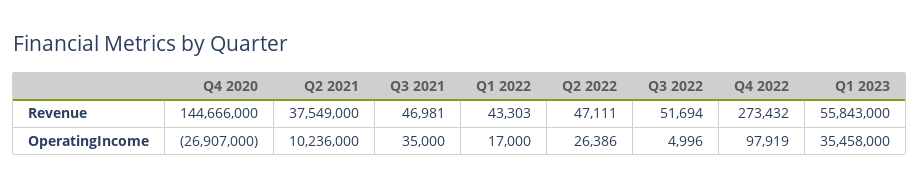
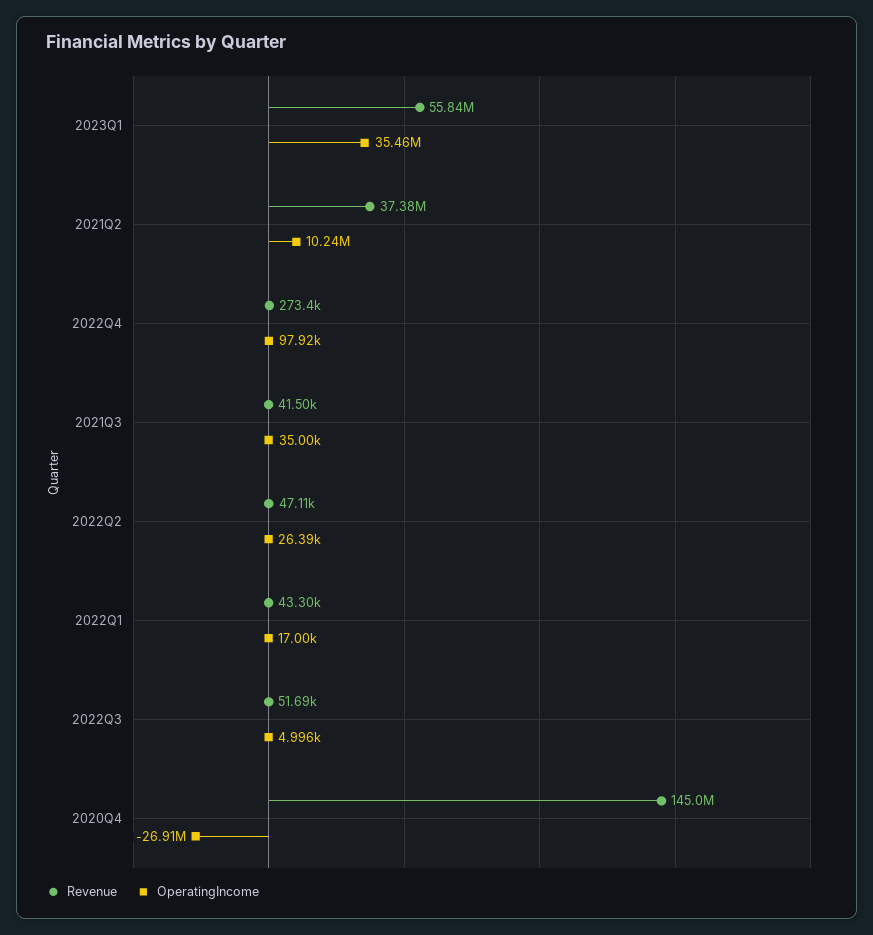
Revenue, Q4 2020: 144666000 -> 145000000
Revenue, Q2 2021: 37549000 -> 37380000
Revenue, Q3 2021: 46981 -> 41500

